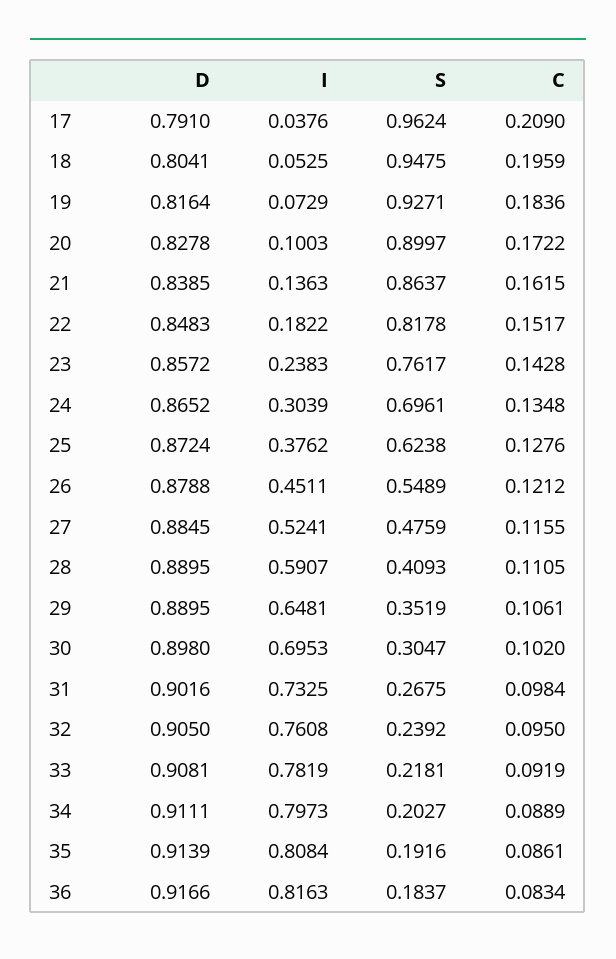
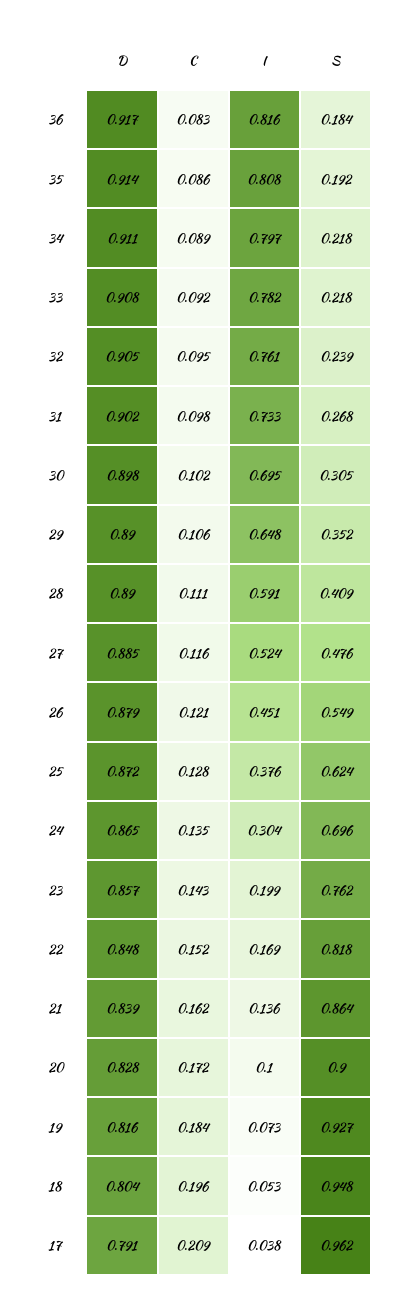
I, 22: 0.1822 -> 0.169
I, 23: 0.2383 -> 0.199
S, 34: 0.2027 -> 0.218

